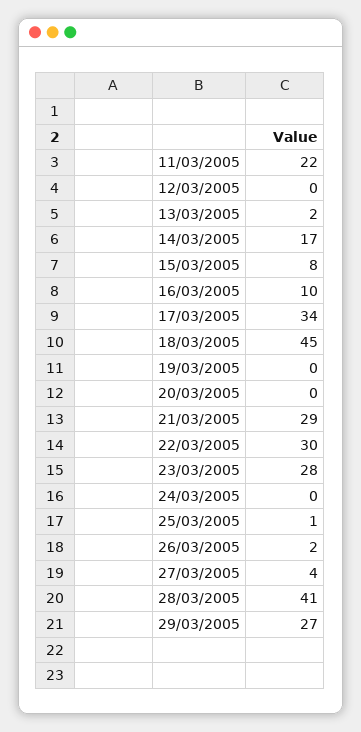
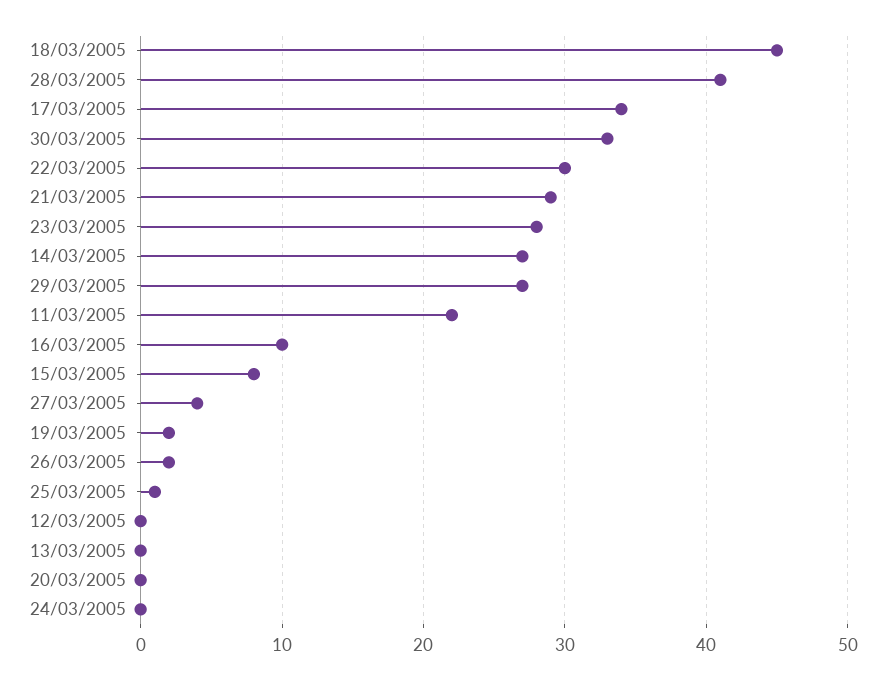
13/03/2005: 2 -> 0
14/03/2005: 17 -> 27
19/03/2005: 0 -> 2
30/03/2005: none -> 33

